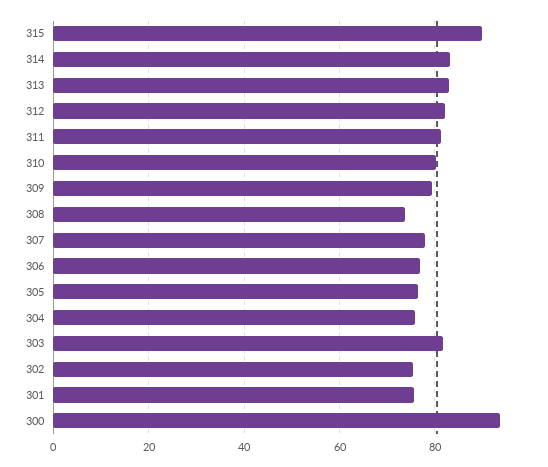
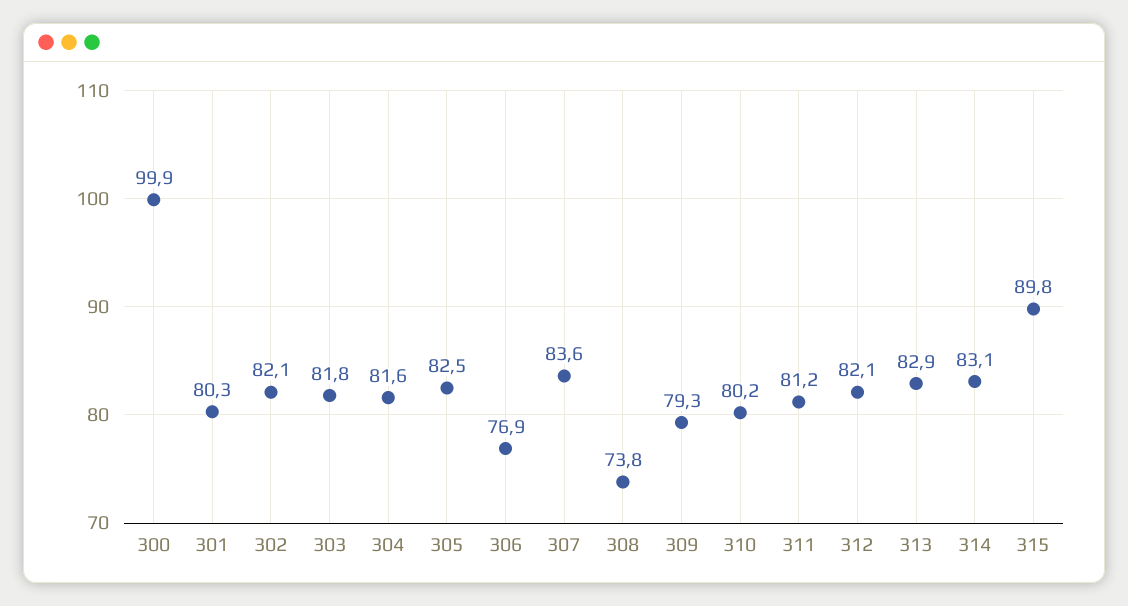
307: 78 -> 83.6
305: 76 -> 82.5
304: 76 -> 81.6
302: 76 -> 82.1
301: 76 -> 80.3
300: 94 -> 99.9

